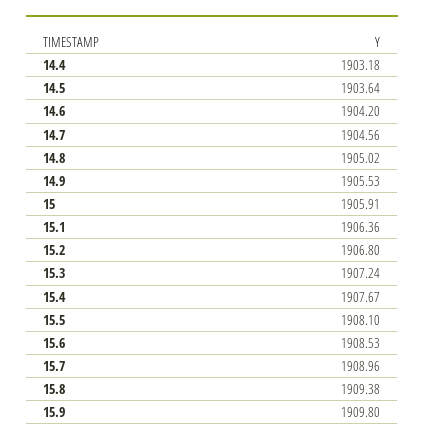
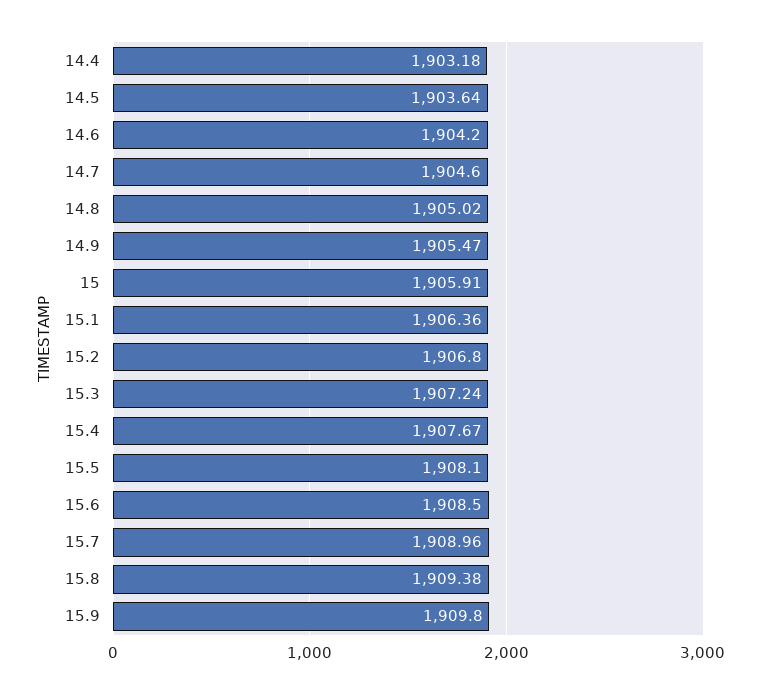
14.7: 1904.56 -> 1904.6
14.9: 1905.53 -> 1905.47
15.6: 1908.53 -> 1908.5

